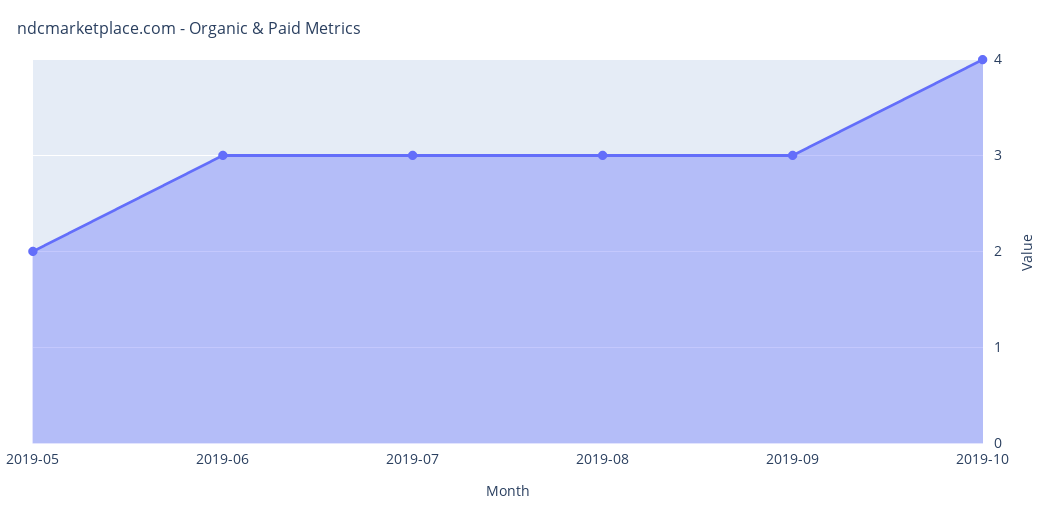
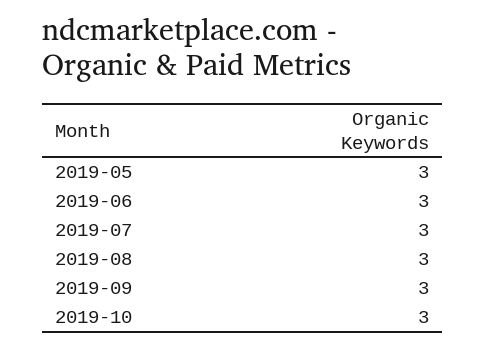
2019-05: 2 -> 3
2019-10: 4 -> 3

